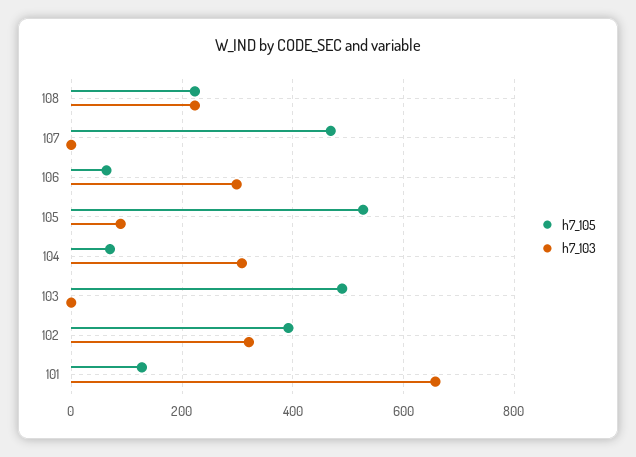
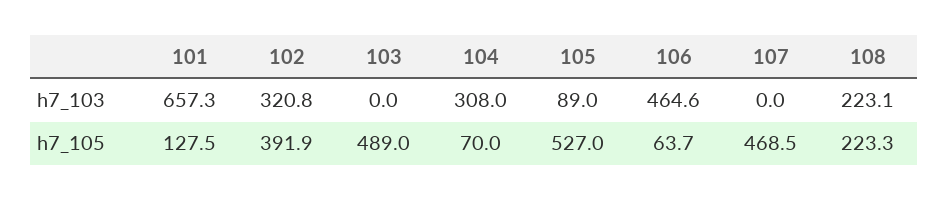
h7_103, 106: 300 -> 464.6

